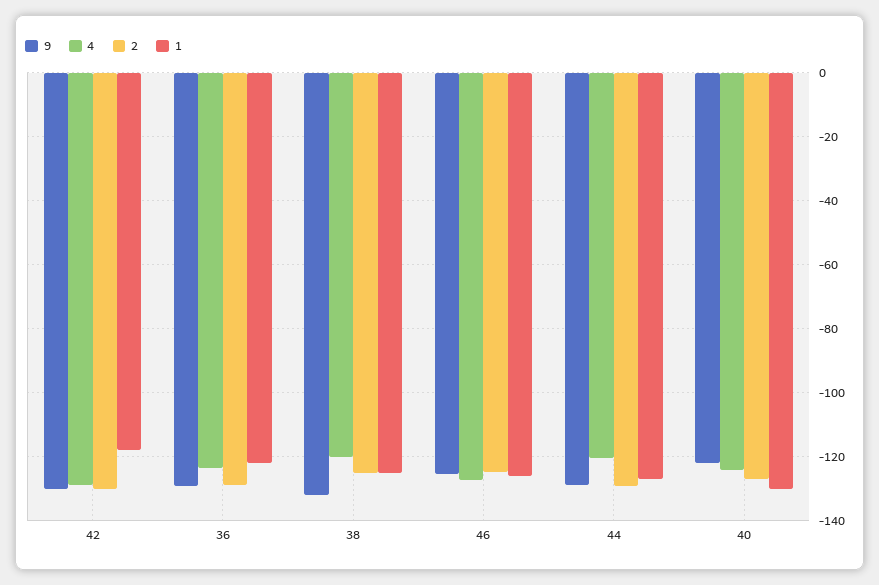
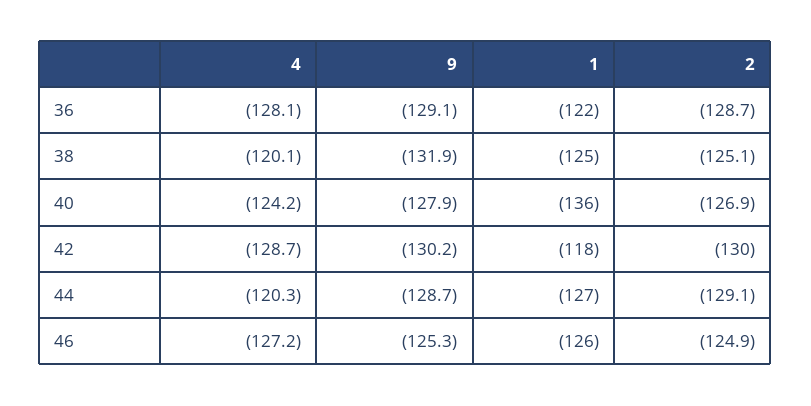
4, 36: -124 -> -128.1
9, 40: -122 -> -127.9
1, 40: -130 -> -136

